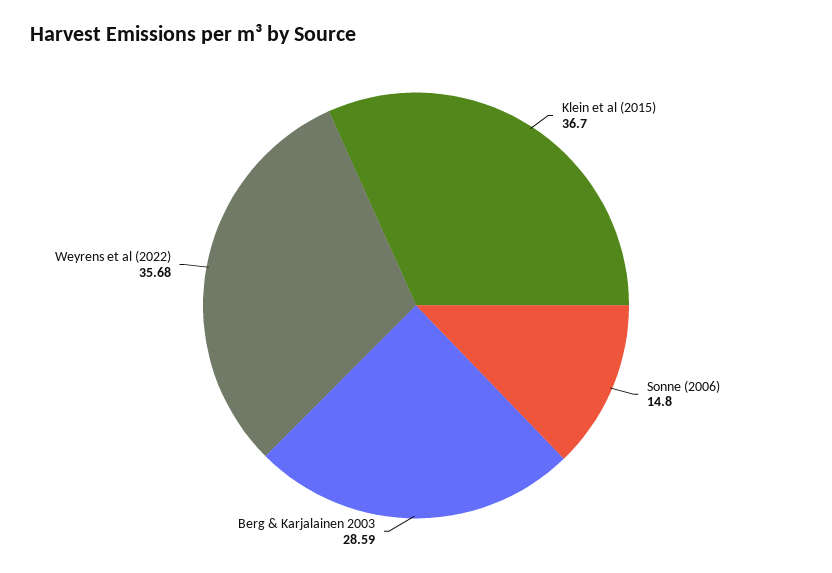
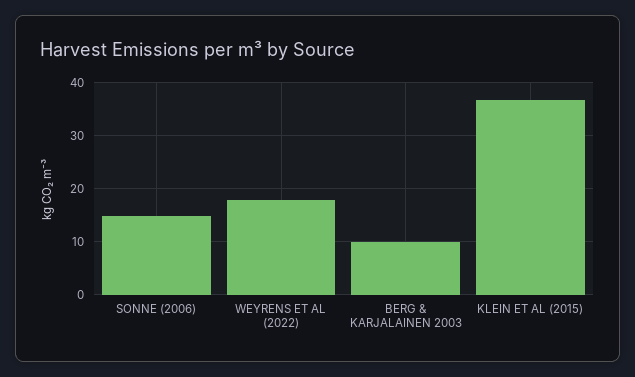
Berg & Karjalainen 2003: 28.59 -> 10
Weyrens et al (2022): 35.68 -> 18

